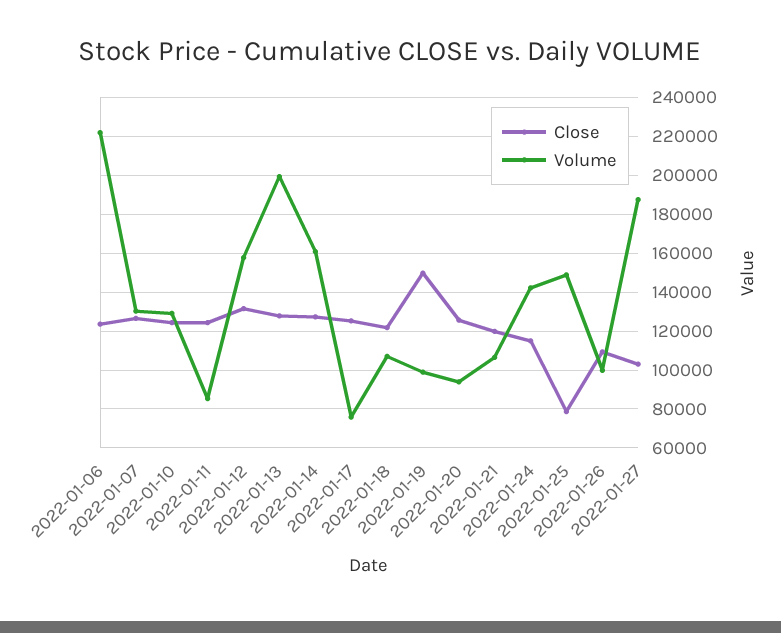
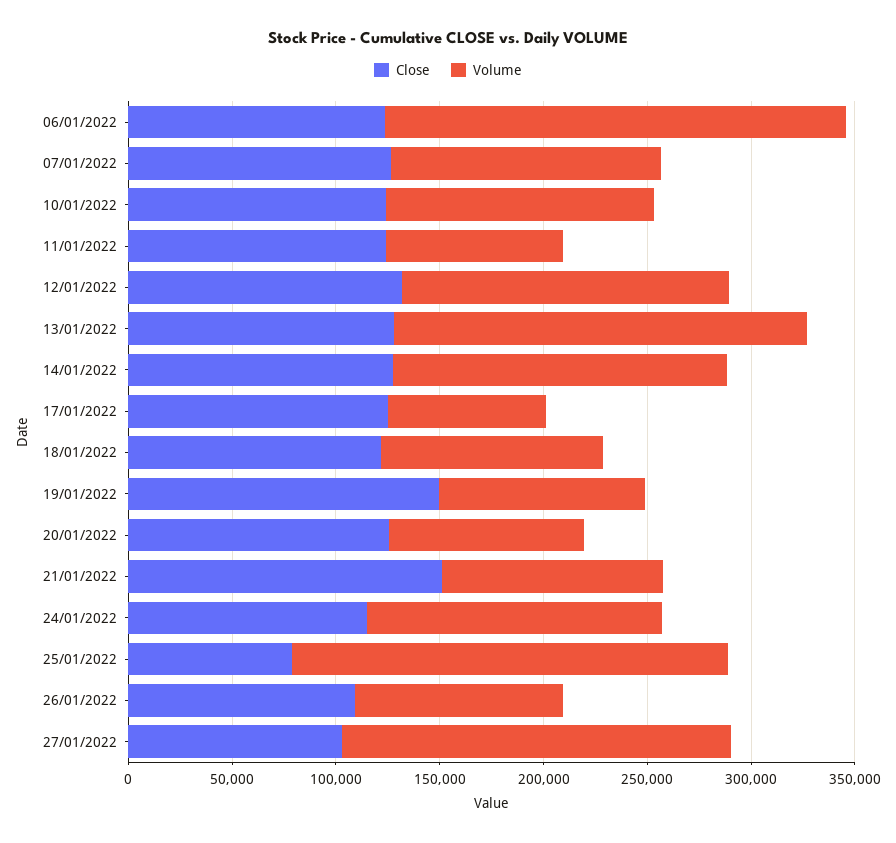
Close, 2022-01-21: 120000 -> 150000
Volume, 2022-01-25: 150000 -> 210000

